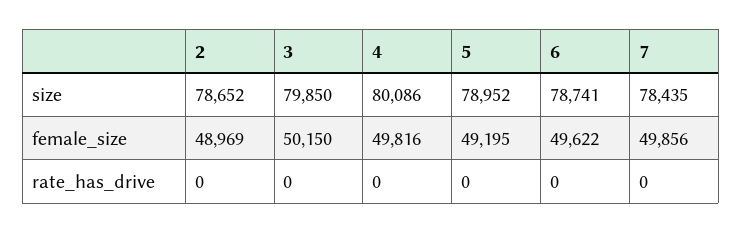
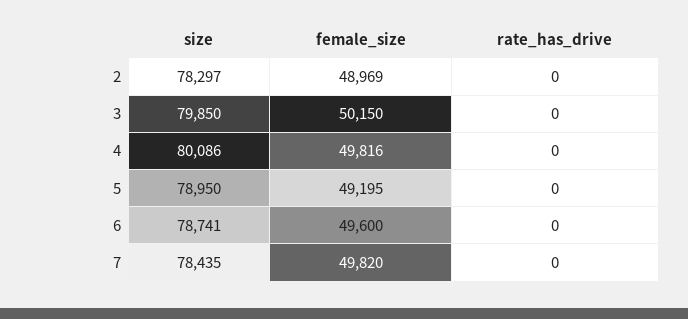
2, size: 78652 -> 78297
5, size: 78952 -> 78950
6, female_size: 49622 -> 49600
7, female_size: 49856 -> 49820

